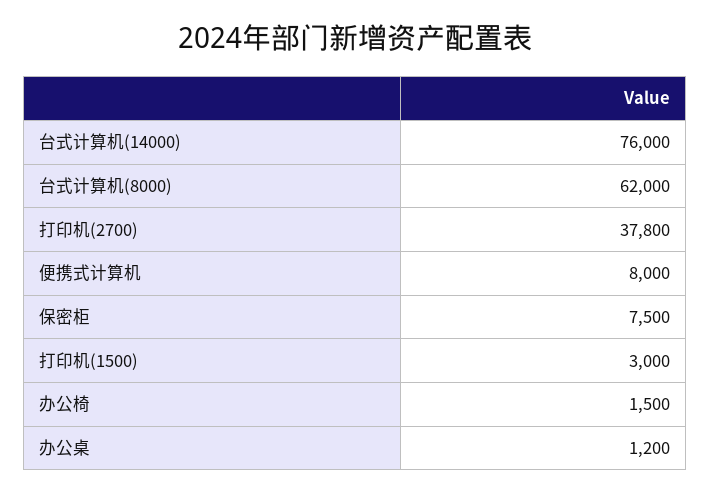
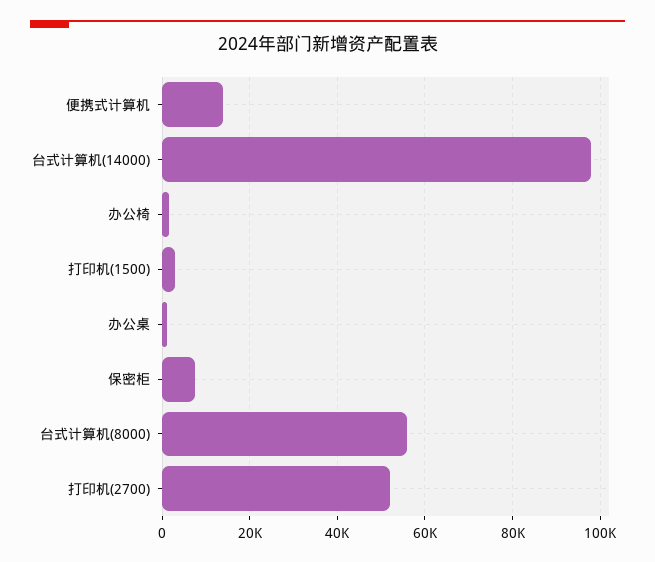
台式计算机(14000): 76000 -> 98000
台式计算机(8000): 62000 -> 56000
打印机(2700): 37800 -> 52000
便携式计算机: 8000 -> 14000

